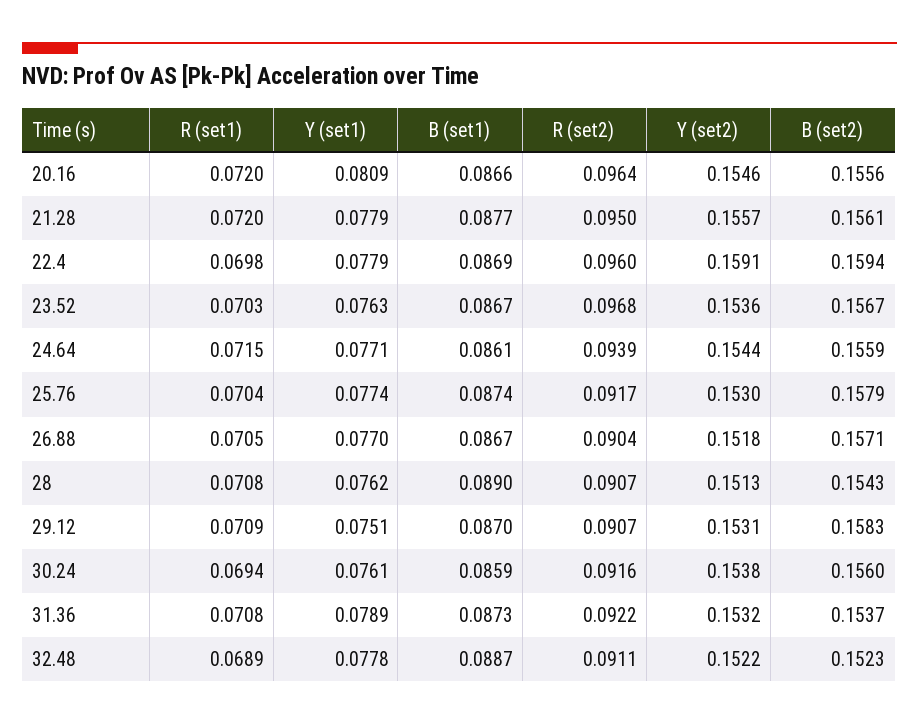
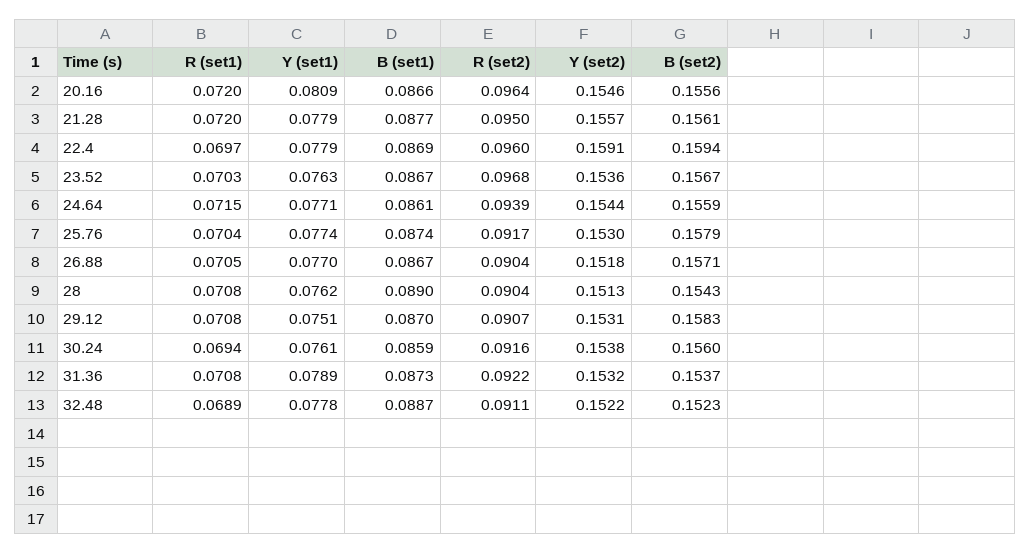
R (set1), 22.4: 0.0698 -> 0.0697
R (set2), 28: 0.0907 -> 0.0904
R (set1), 29.12: 0.0709 -> 0.0708

